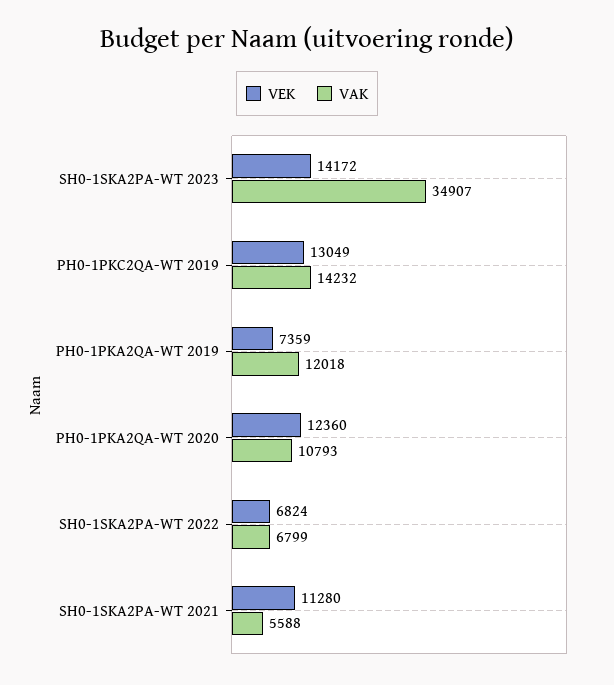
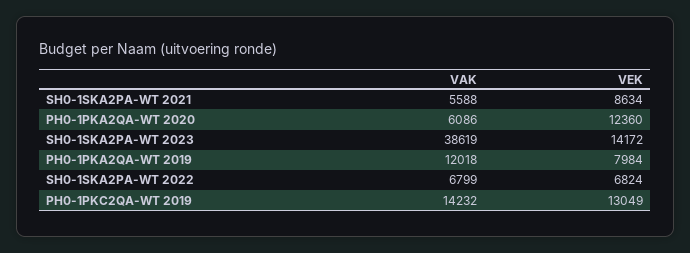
VAK, SH0-1SKA2PA-WT 2023: 34907 -> 38619
VEK, PH0-1PKA2QA-WT 2019: 7359 -> 7984
VAK, PH0-1PKA2QA-WT 2020: 10793 -> 6086
VEK, SH0-1SKA2PA-WT 2021: 11280 -> 8634

